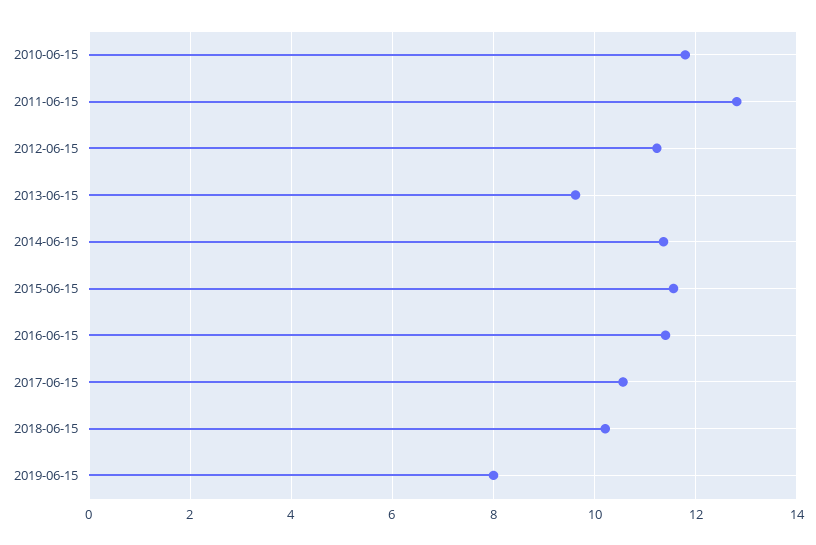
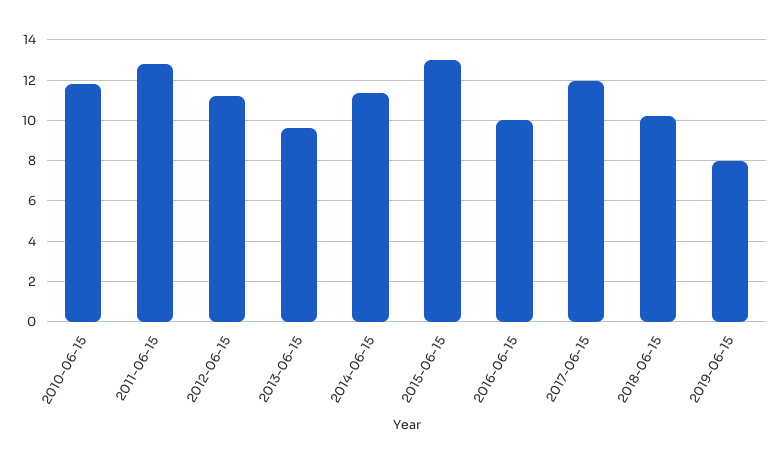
2015-06-15: 11.6 -> 13
2016-06-15: 11.4 -> 10
2017-06-15: 10.6 -> 12

